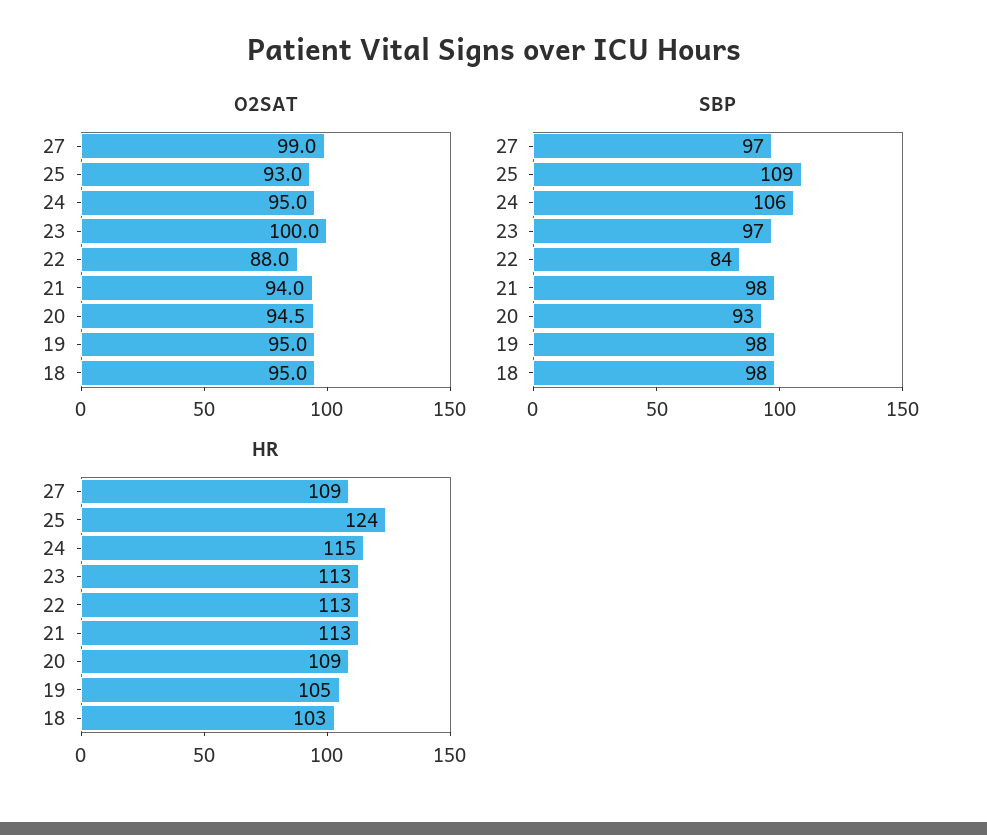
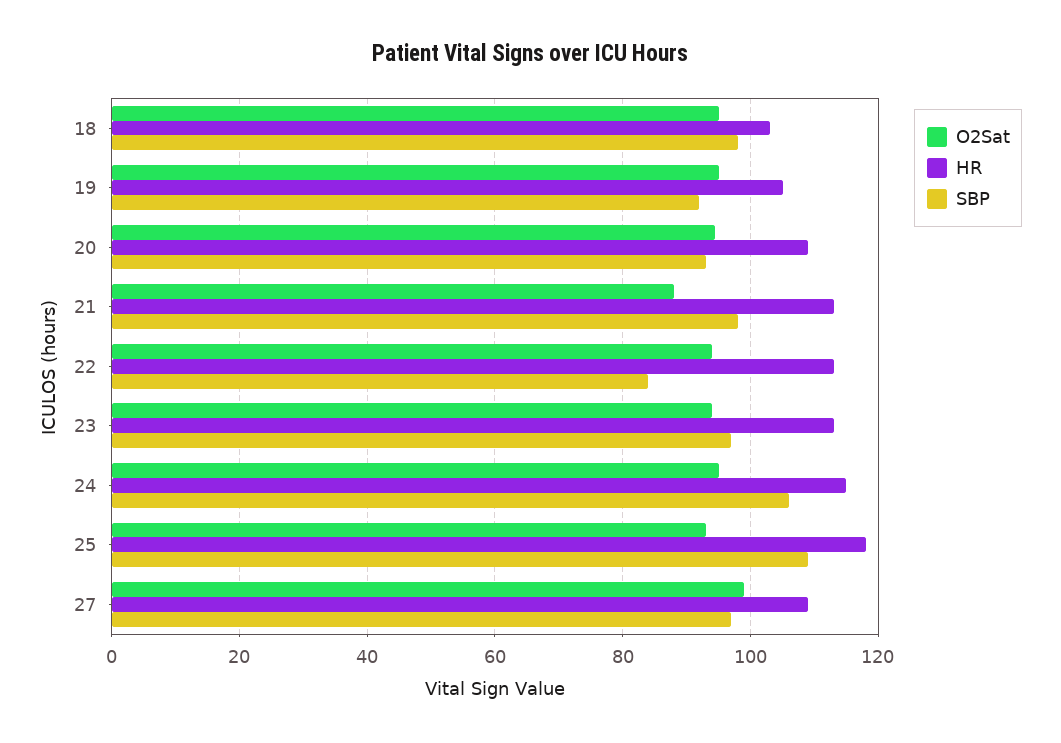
O2SAT, 23: 100 -> 94
O2SAT, 22: 88 -> 94
O2SAT, 21: 94 -> 88
SBP, 19: 98 -> 92
HR, 25: 124 -> 118

